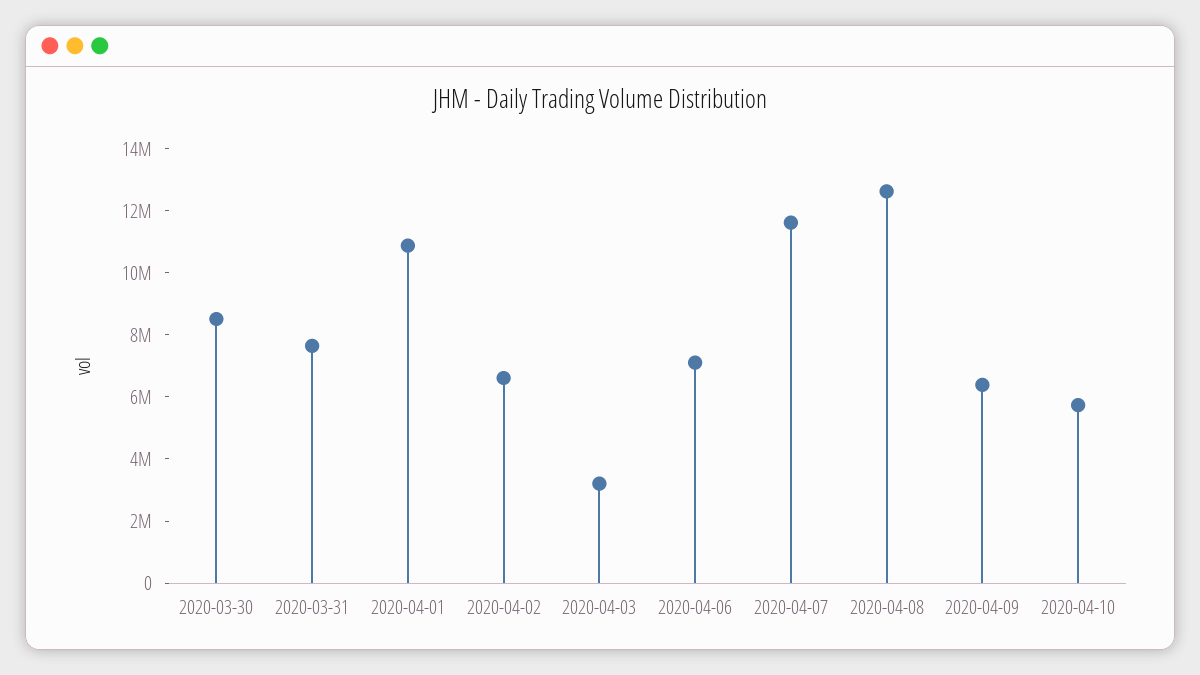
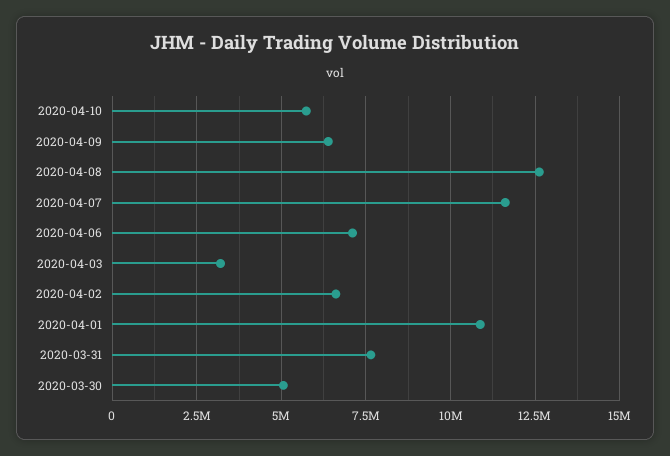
2020-03-30: 8500000 -> 5000000

